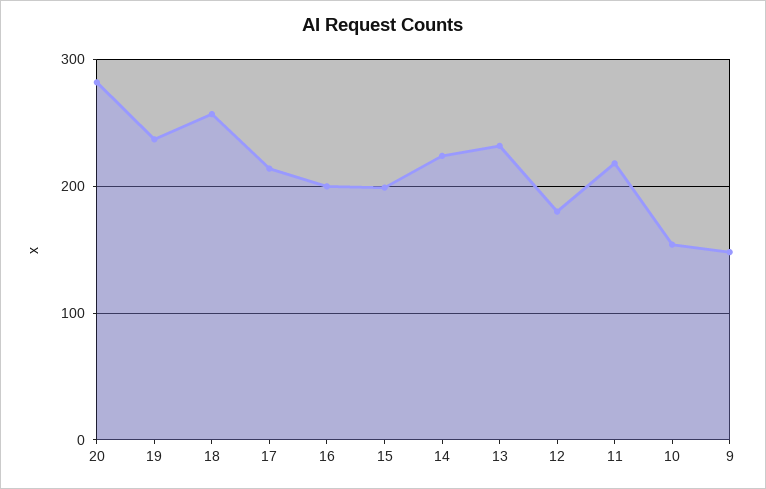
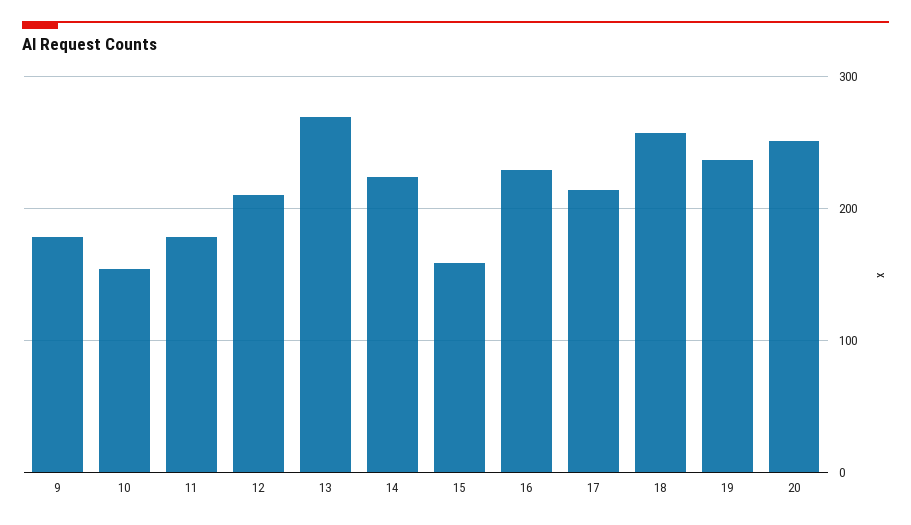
20: 280 -> 250
16: 200 -> 230
15: 200 -> 160
13: 230 -> 270
12: 180 -> 210
11: 220 -> 180
9: 150 -> 180

